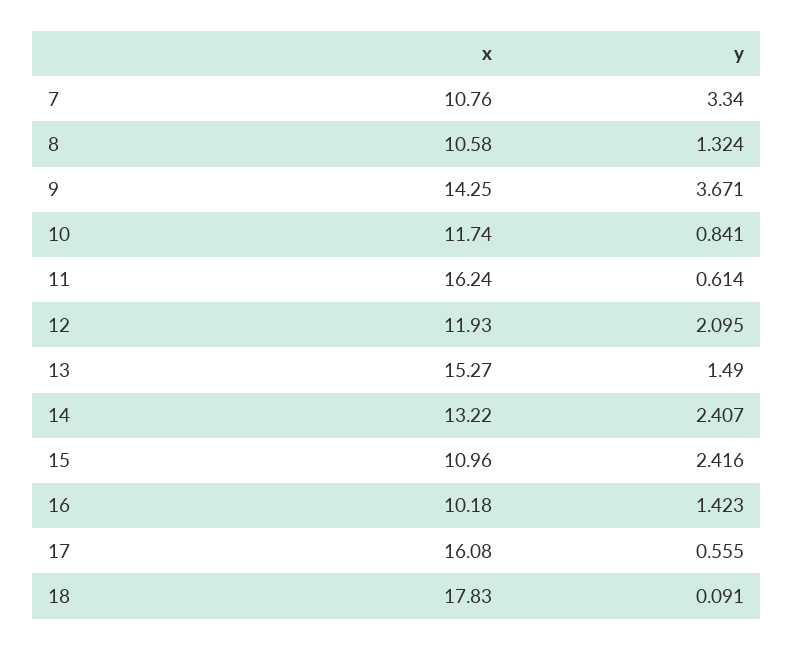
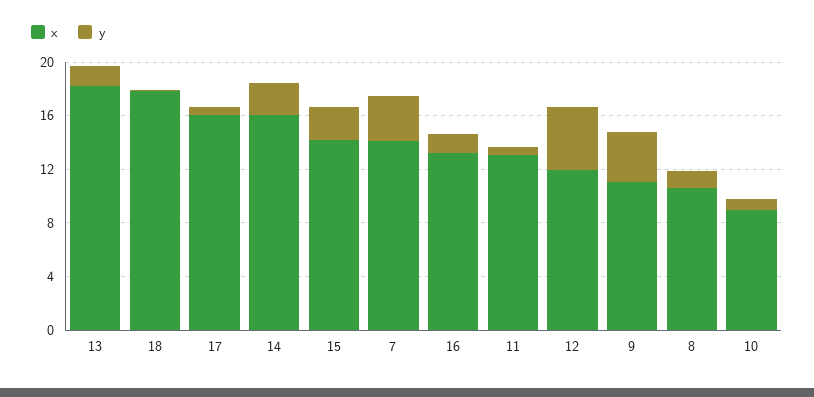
x, 7: 10.76 -> 14
x, 9: 14.25 -> 11
x, 10: 11.74 -> 9
x, 11: 16.24 -> 13
y, 12: 2.095 -> 5
x, 13: 15.27 -> 18
x, 14: 13.22 -> 16
x, 15: 10.96 -> 14
x, 16: 10.18 -> 13

